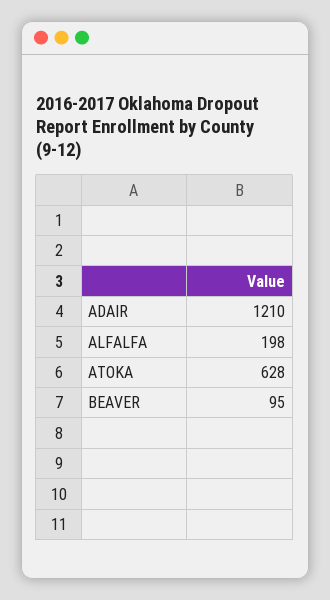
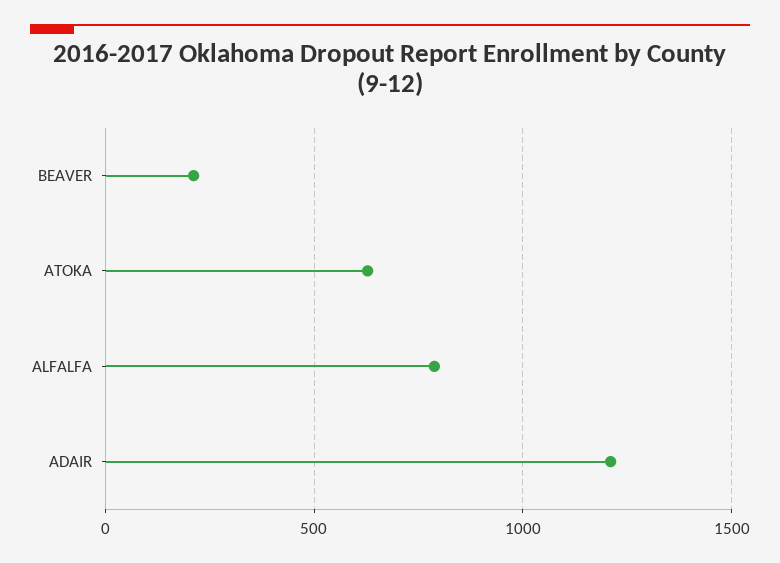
ALFALFA: 198 -> 800
BEAVER: 95 -> 200

